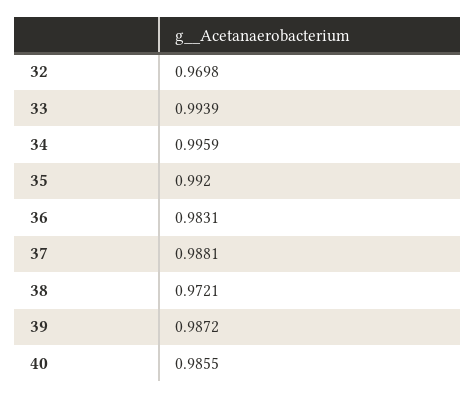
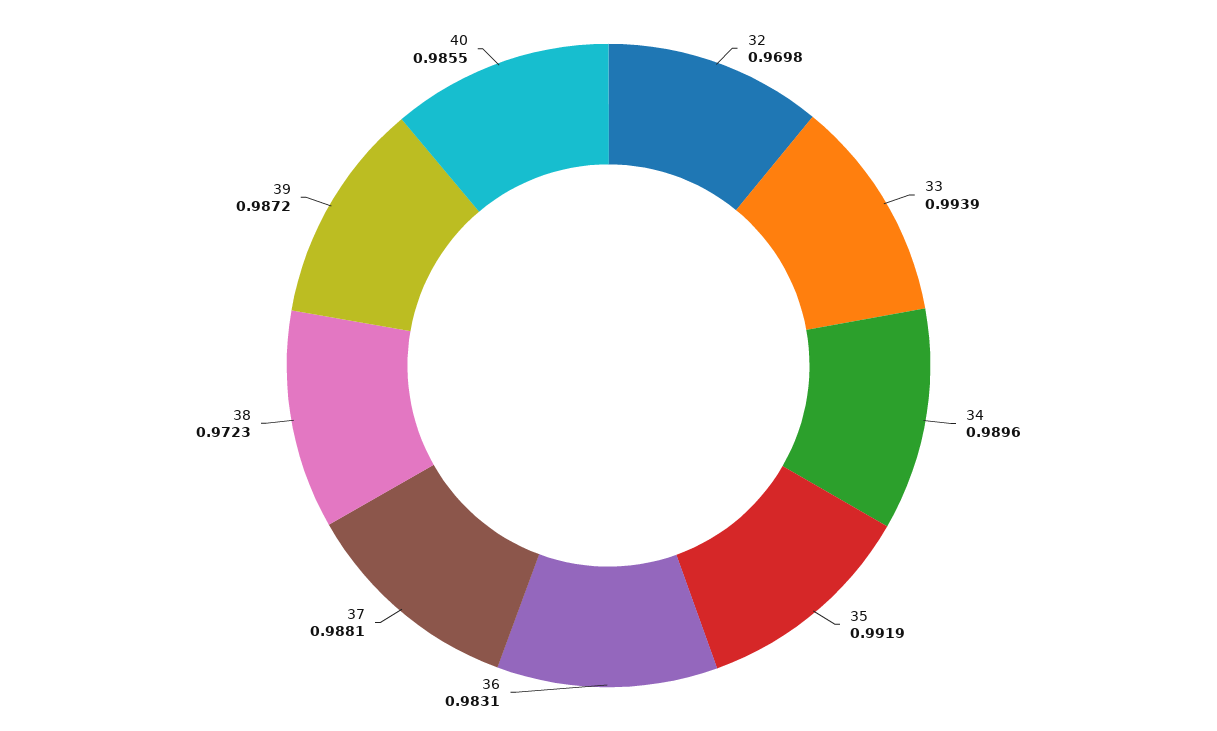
34: 0.9959 -> 0.9896
35: 0.992 -> 0.9919
38: 0.9721 -> 0.9723

